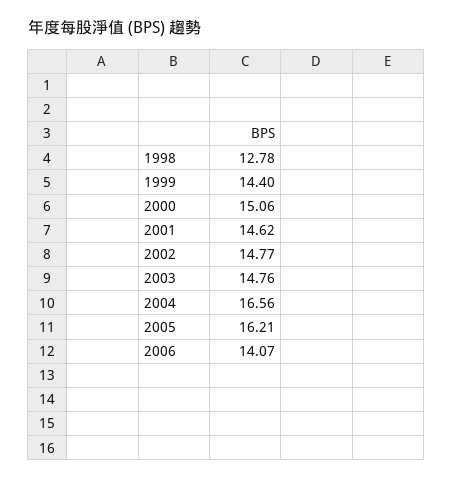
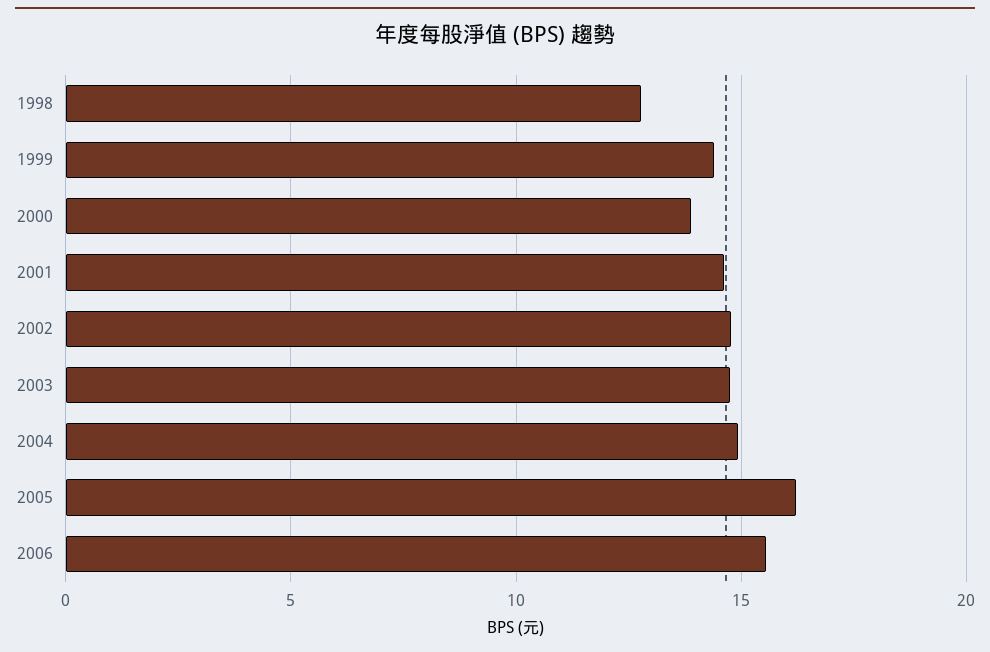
2000: 15.06 -> 14
2004: 16.56 -> 15
2006: 14.07 -> 15.5

